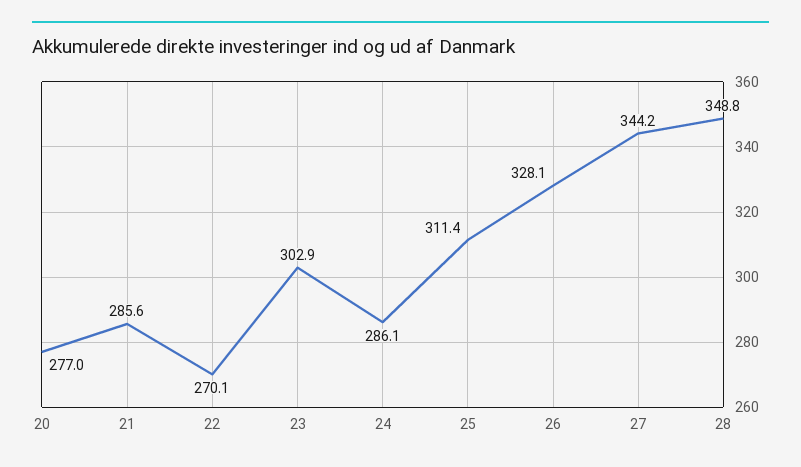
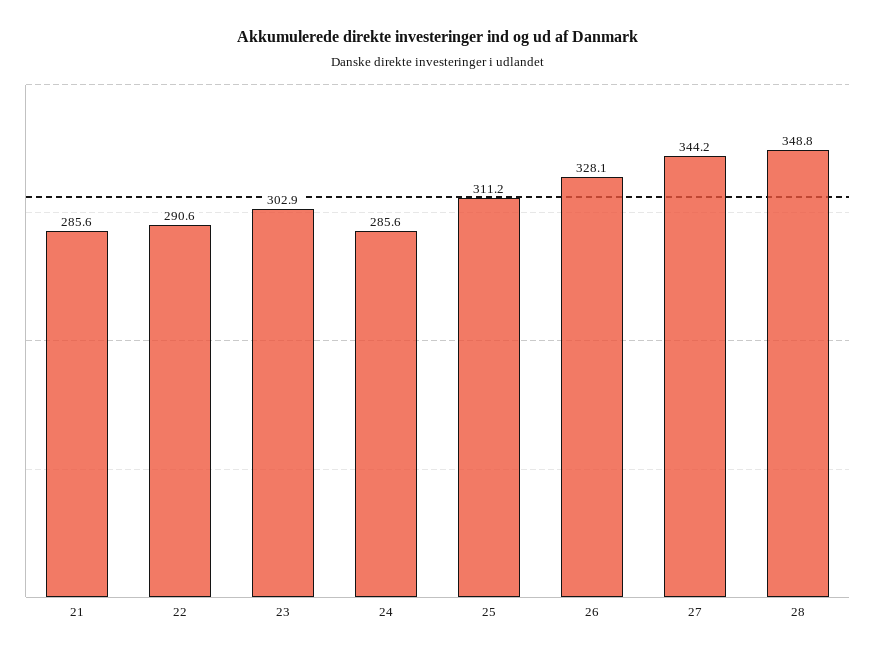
20: 277 -> none
22: 270.1 -> 290.6
24: 286.1 -> 285.6
25: 311.4 -> 311.2

